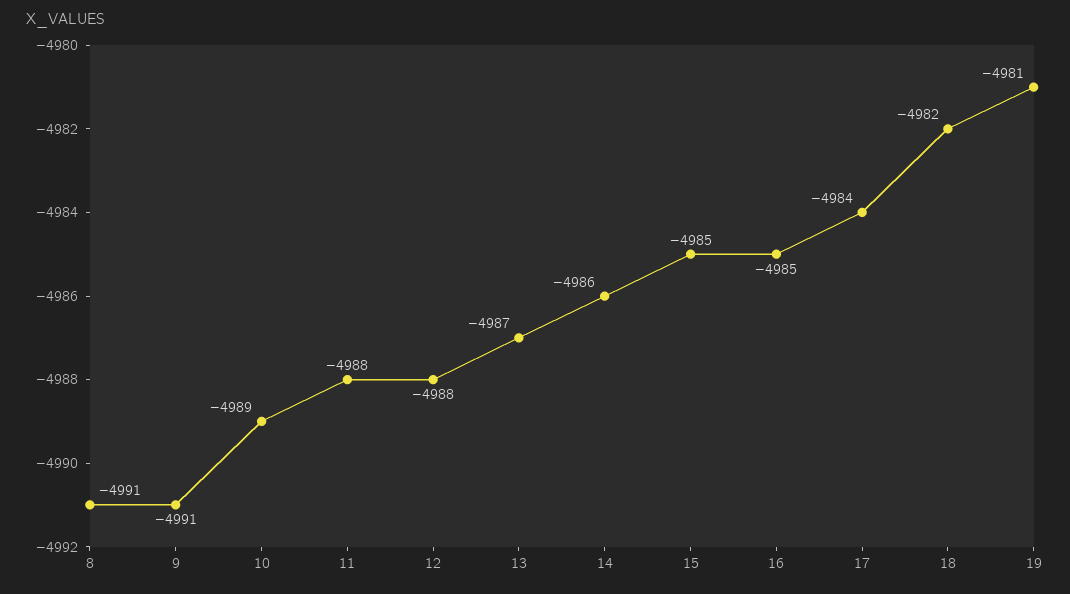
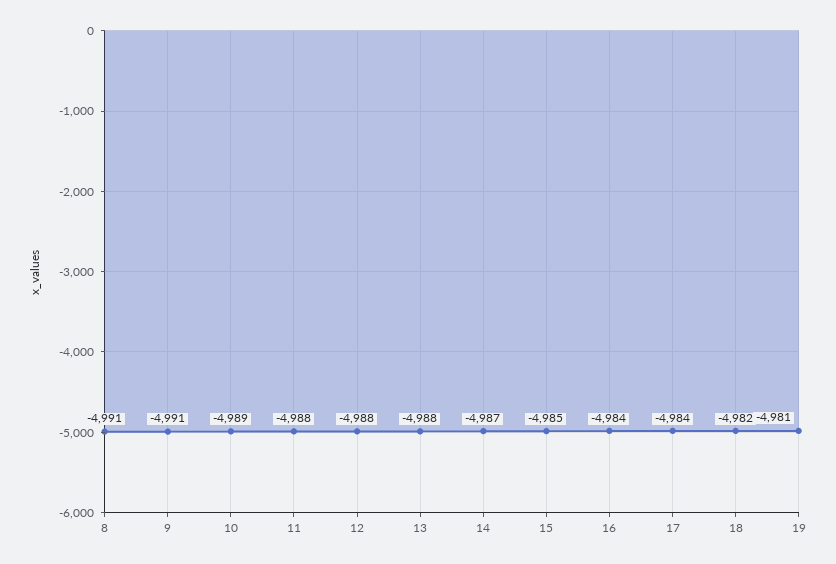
13: -4987 -> -4988
14: -4986 -> -4987
16: -4985 -> -4984

